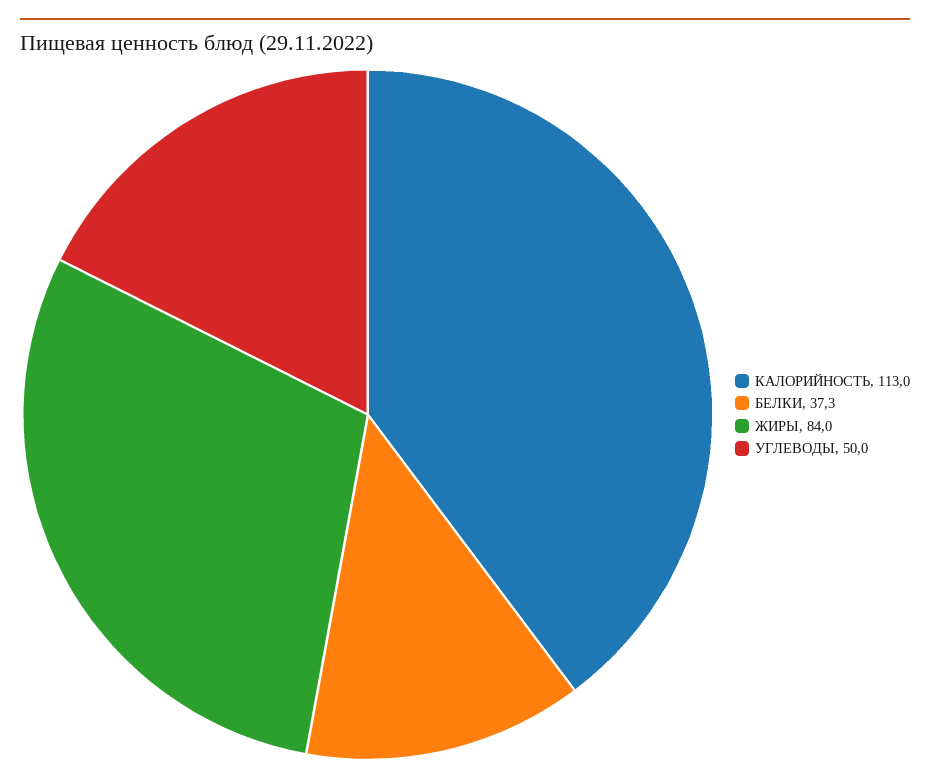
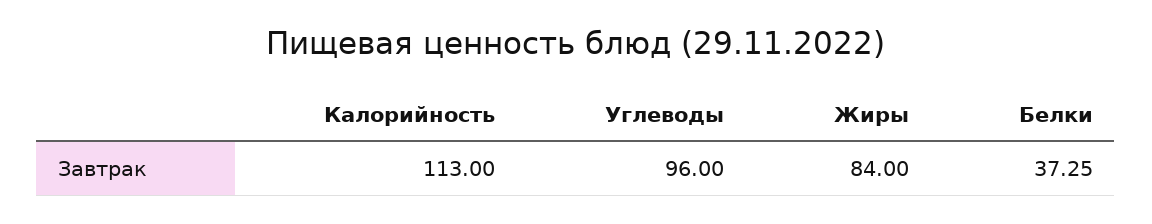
УГЛЕВОДЫ: 50 -> 96

